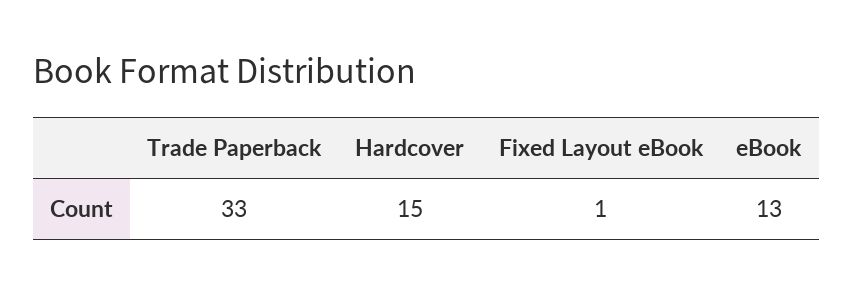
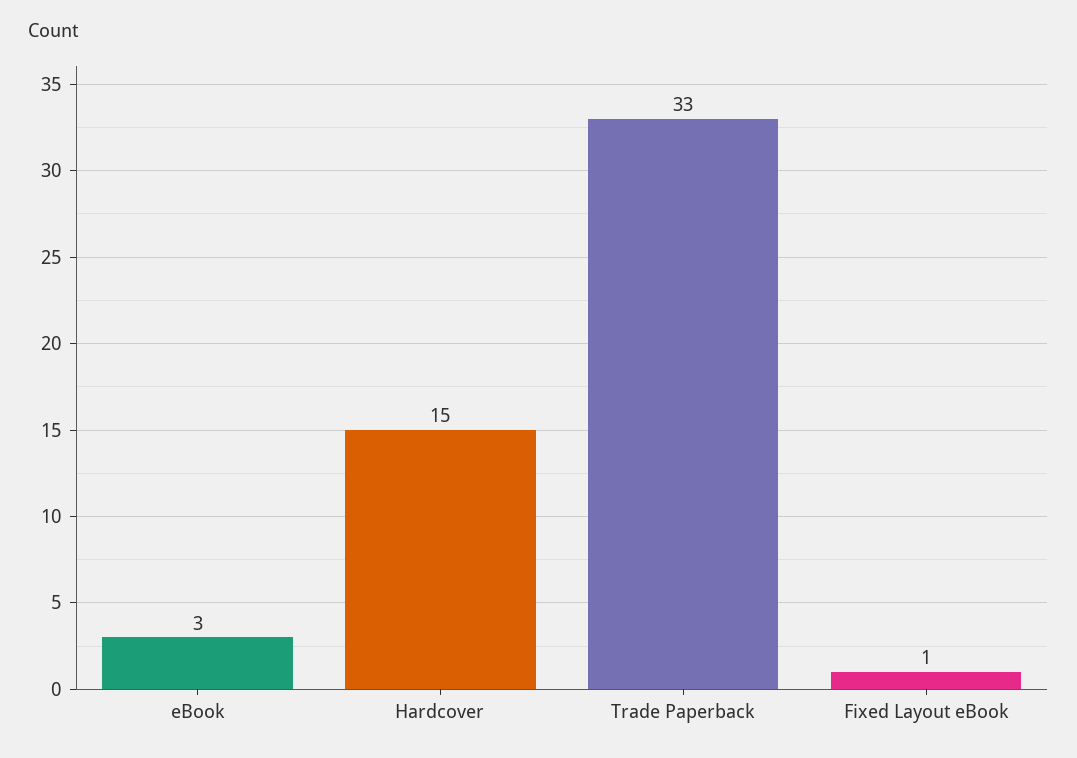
eBook: 13 -> 3

